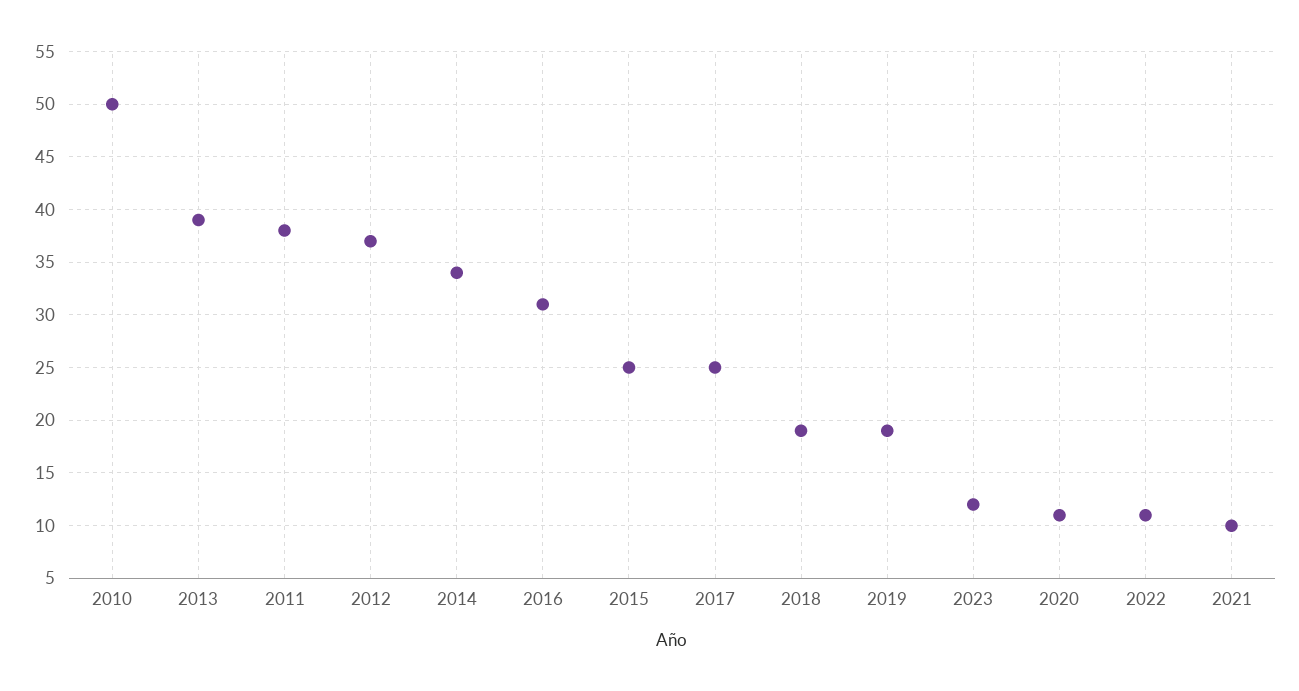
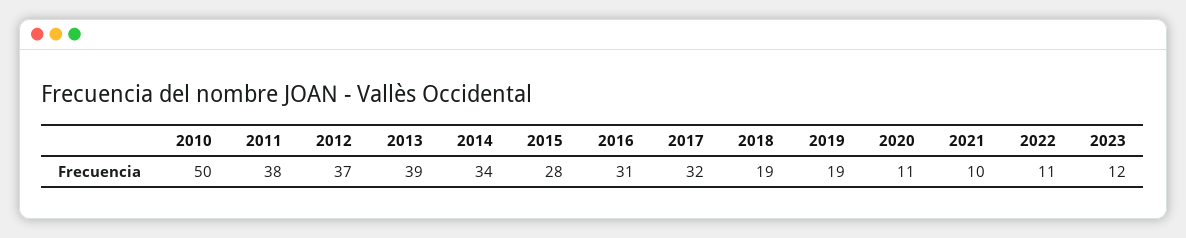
2015: 25 -> 28
2017: 25 -> 32

